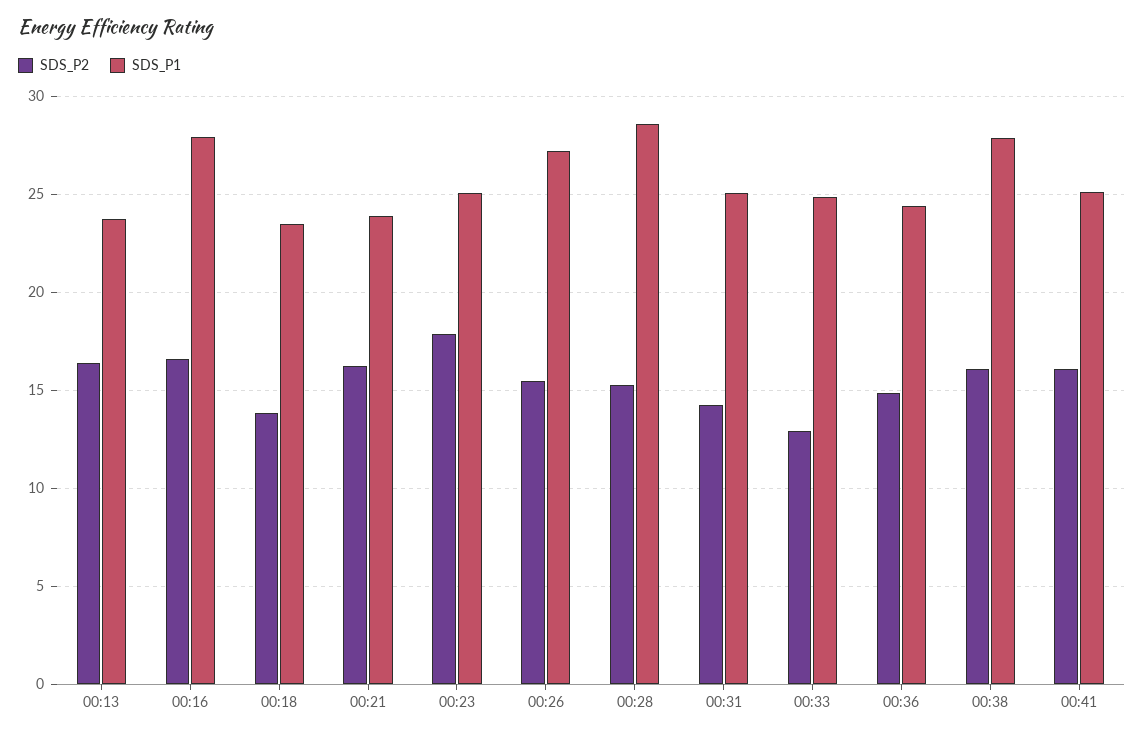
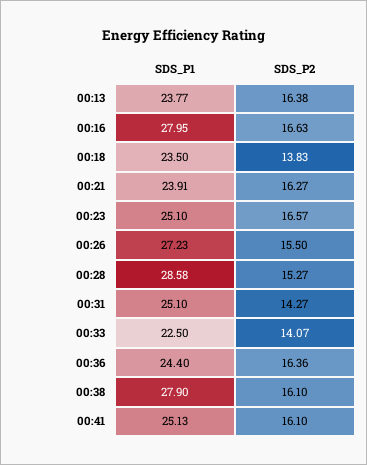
SDS_P2, 00:23: 18 -> 16.57
SDS_P2, 00:33: 13 -> 14.07
SDS_P1, 00:33: 25 -> 22.5
SDS_P2, 00:36: 15 -> 16.36

